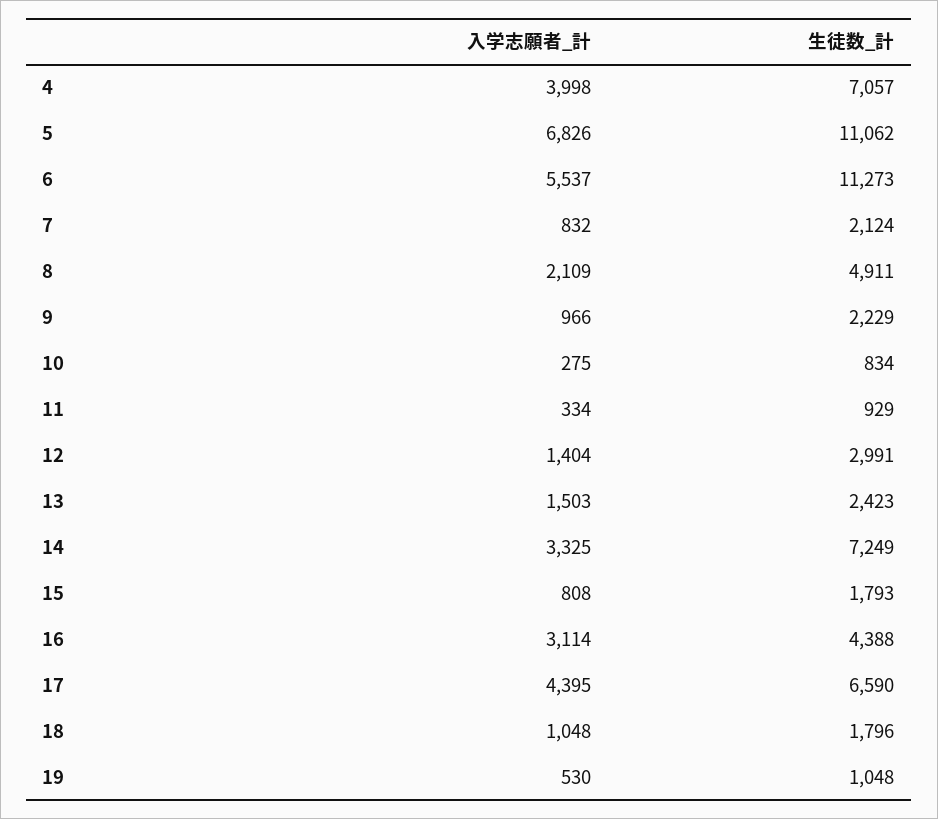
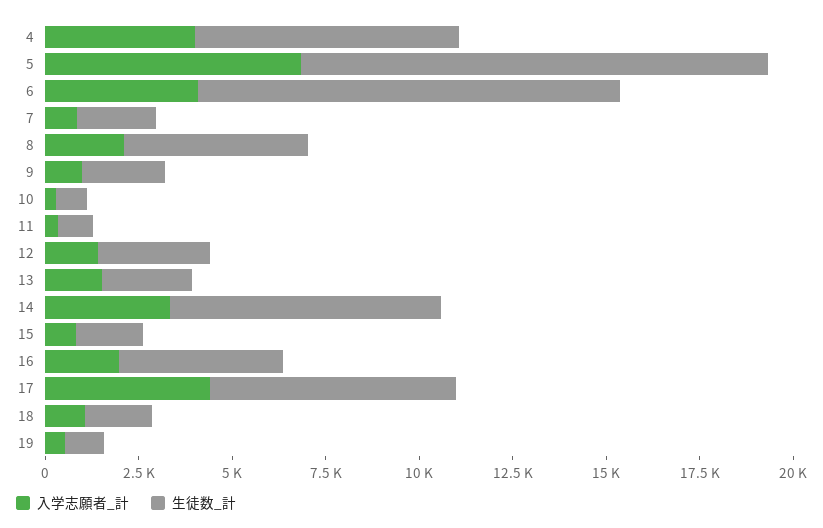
生徒数_計, 5: 11062 -> 12500
入学志願者_計, 6: 5537 -> 4000
入学志願者_計, 16: 3114 -> 2000

